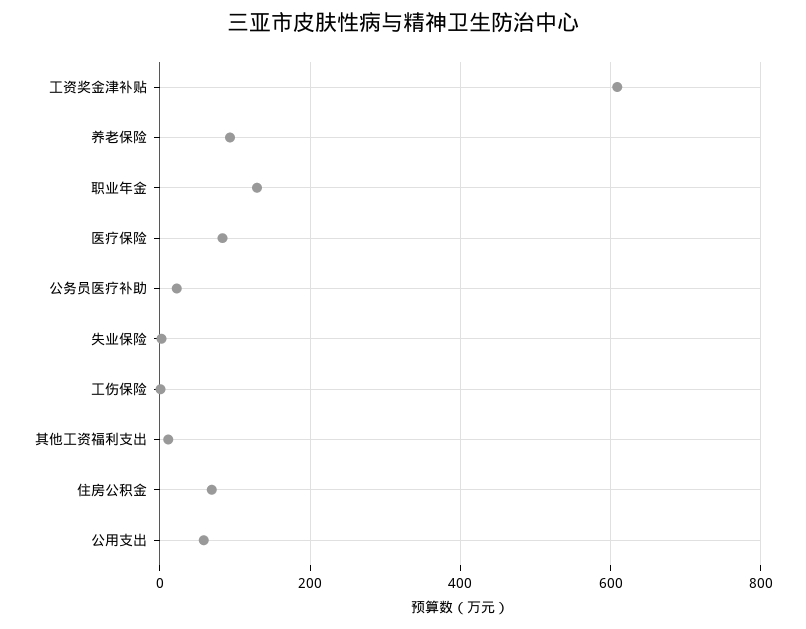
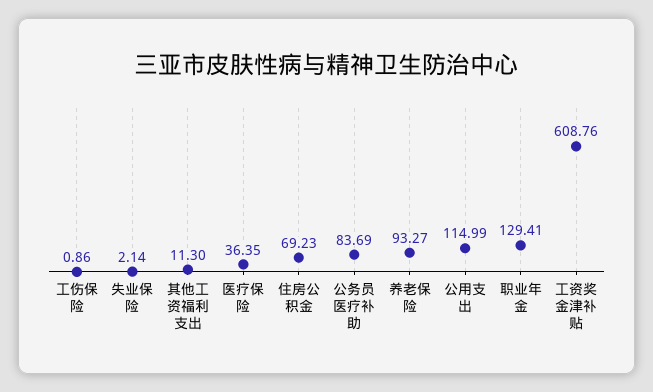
医疗保险: 80 -> 36.35
公务员医疗补助: 20 -> 83.69
公用支出: 60 -> 114.99

